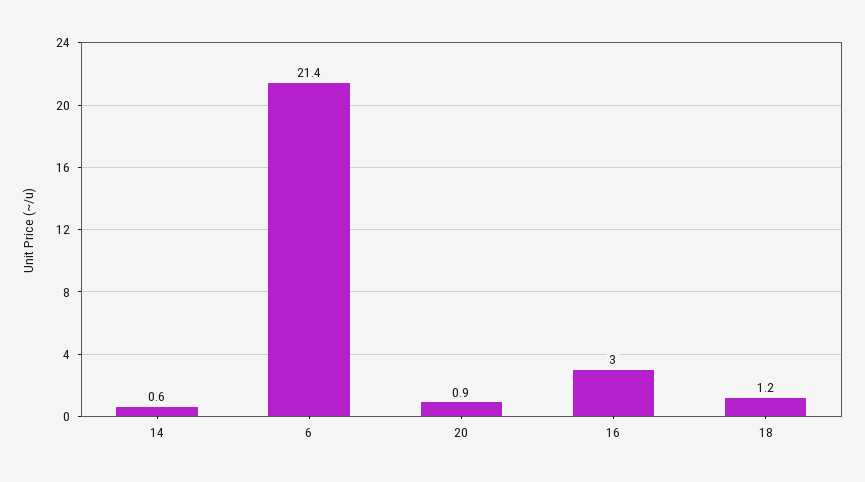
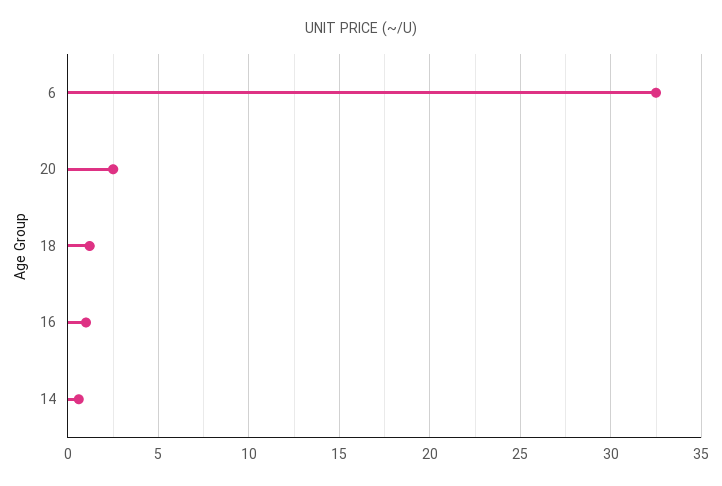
6: 21.4 -> 32.5
20: 0.9 -> 2.5
16: 3 -> 1

